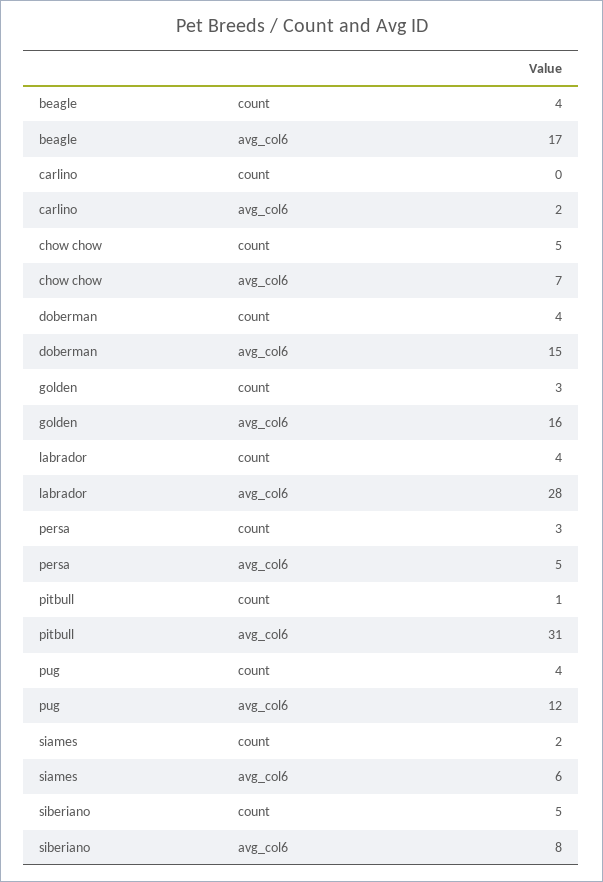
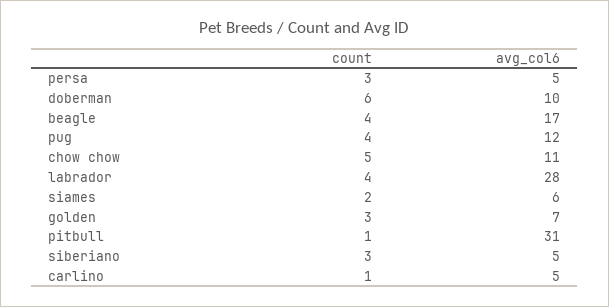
carlino, count: 0 -> 1
carlino, avg_col6: 2 -> 5
chow chow, avg_col6: 7 -> 11
doberman, count: 4 -> 6
doberman, avg_col6: 15 -> 10
golden, avg_col6: 16 -> 7
siberiano, count: 5 -> 3
siberiano, avg_col6: 8 -> 5

